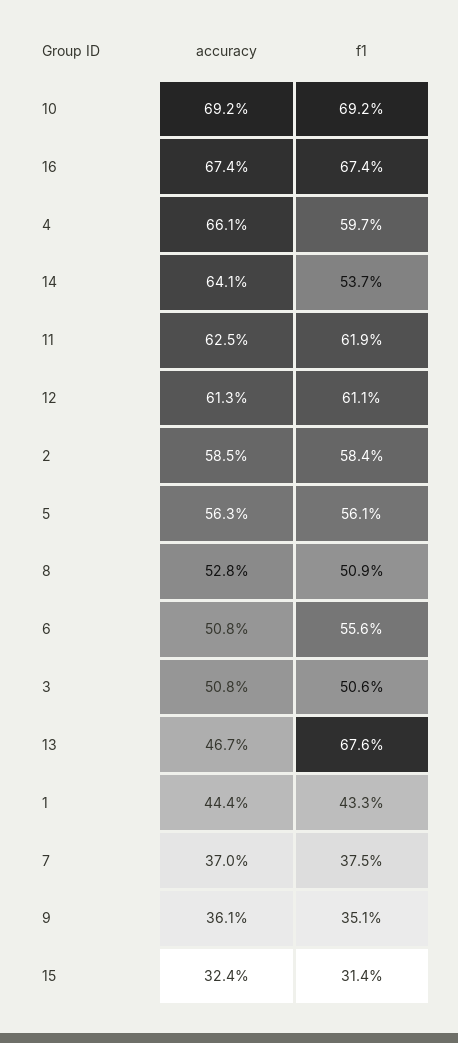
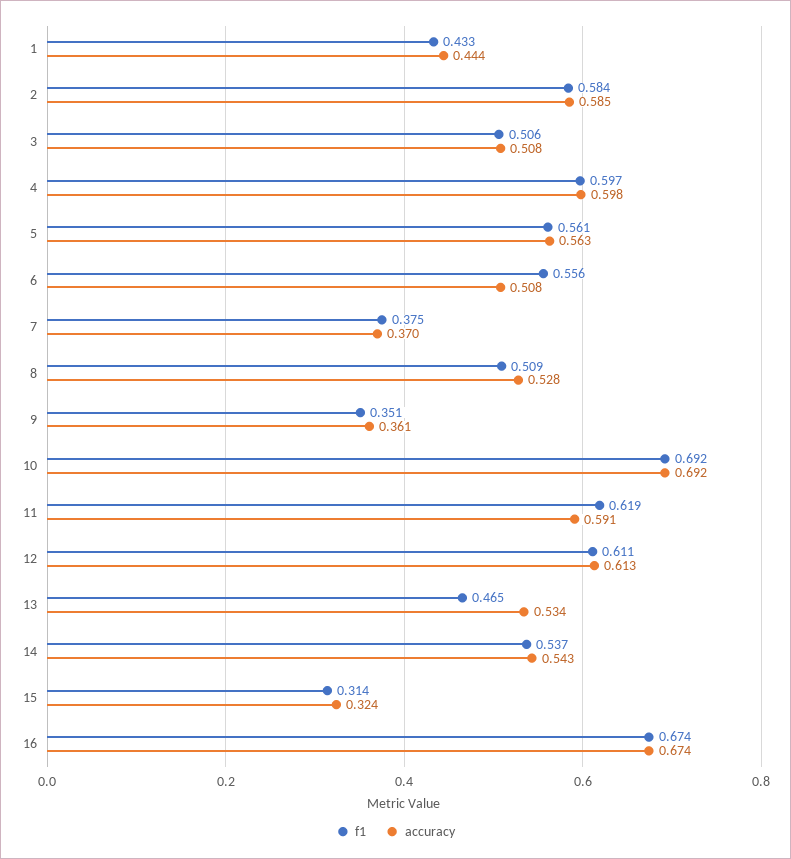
accuracy, 4: 0.661 -> 0.598
accuracy, 14: 0.641 -> 0.543
accuracy, 11: 0.625 -> 0.591
accuracy, 13: 0.467 -> 0.534
f1, 13: 0.676 -> 0.465

